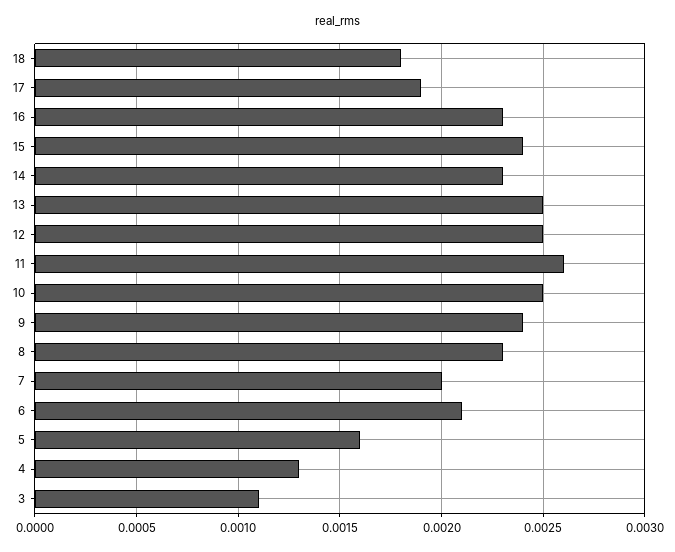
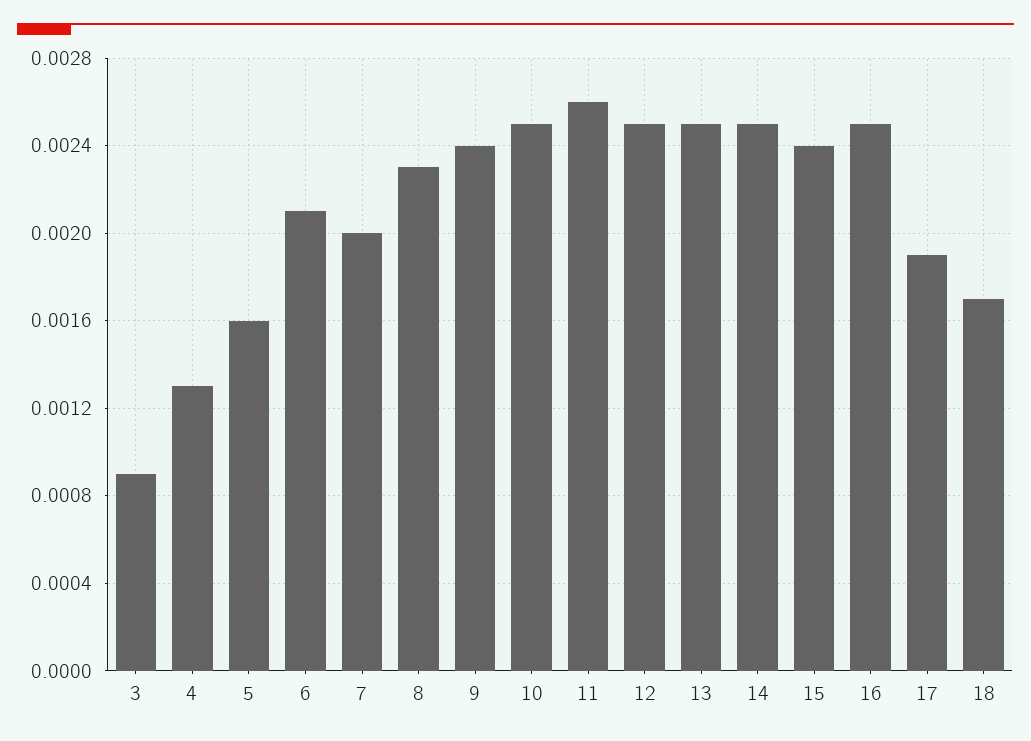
18: 0.0018 -> 0.0017
16: 0.0023 -> 0.0025
14: 0.0023 -> 0.0025
3: 0.0011 -> 0.0009

